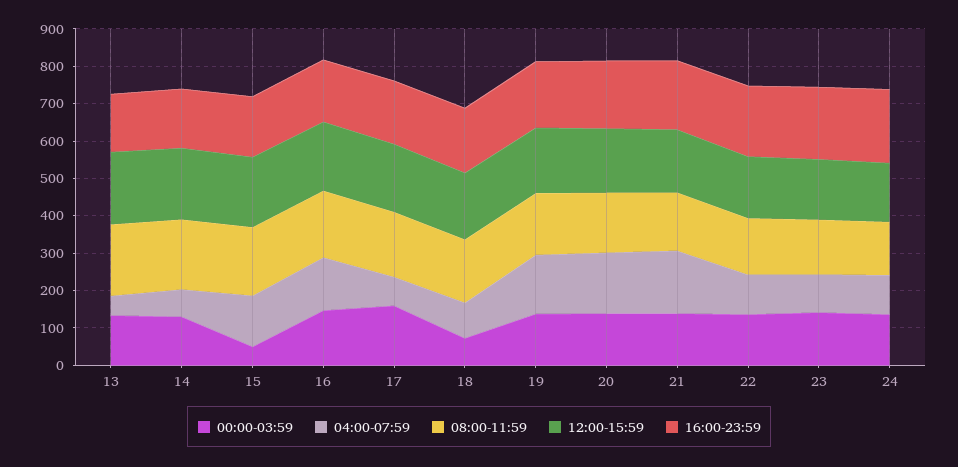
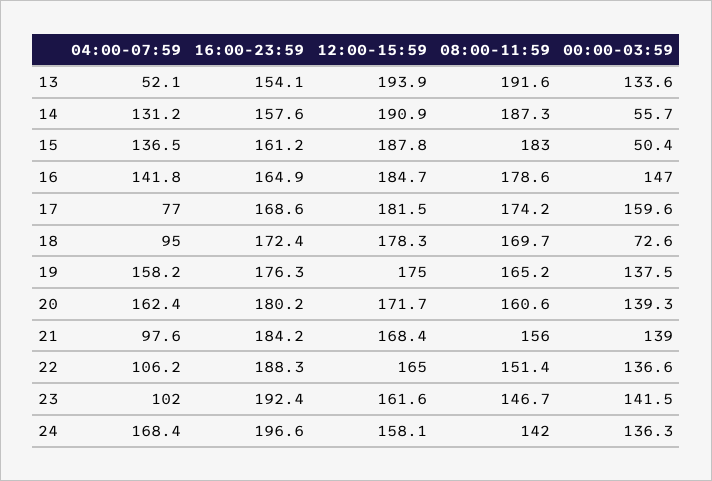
00:00-03:59, 14: 125 -> 55.7
04:00-07:59, 14: 75 -> 131.2
04:00-07:59, 21: 175 -> 97.6
04:00-07:59, 24: 100 -> 168.4

